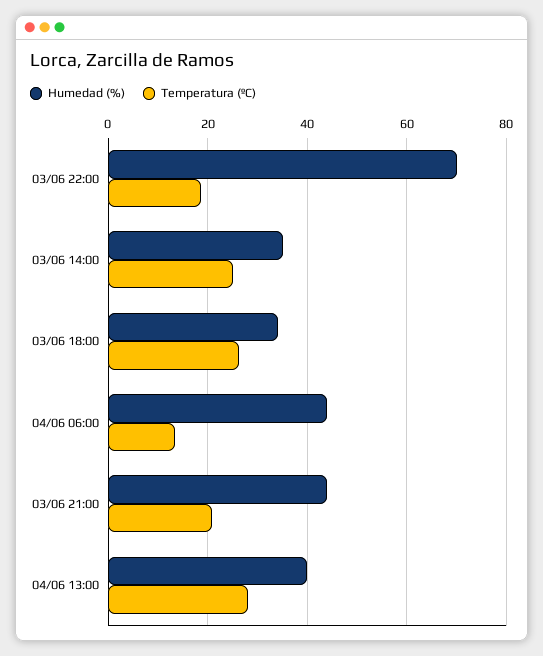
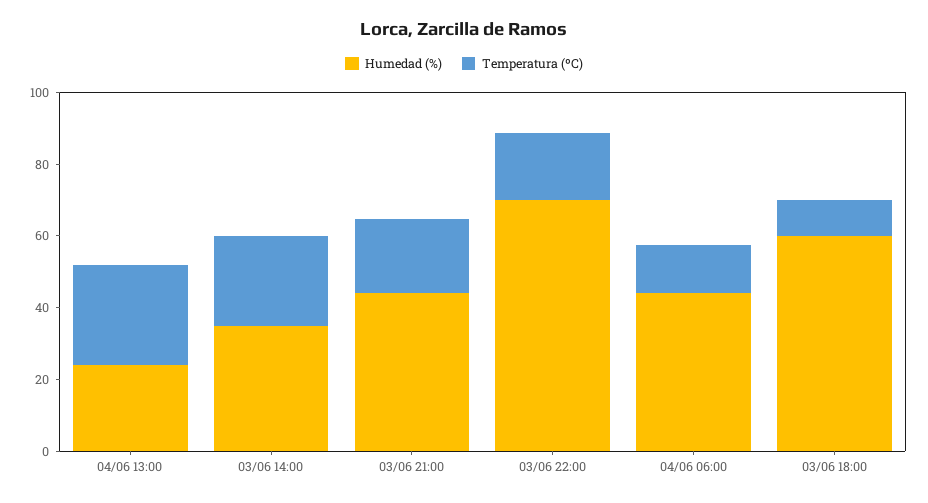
Humedad (%), 03/06 18:00: 34 -> 60
Temperatura (ºC), 03/06 18:00: 26 -> 10
Humedad (%), 04/06 13:00: 40 -> 25

